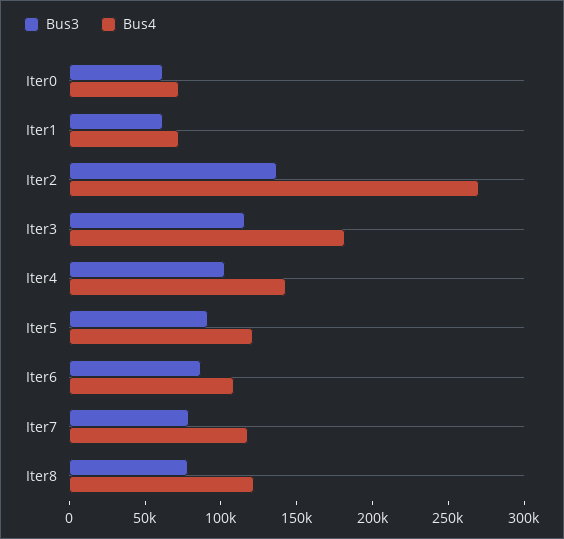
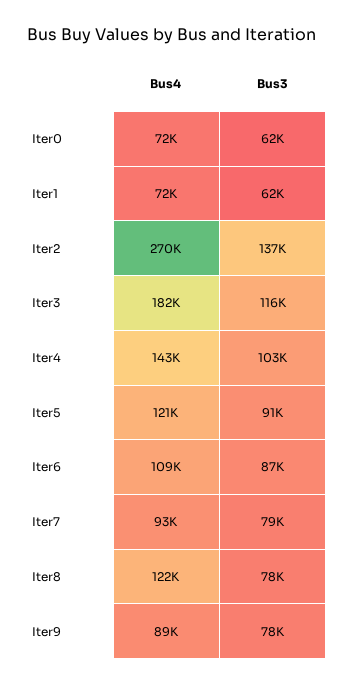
Bus4, Iter7: 120000 -> 93000
Bus4, Iter9: none -> 89000
Bus3, Iter9: none -> 78000

